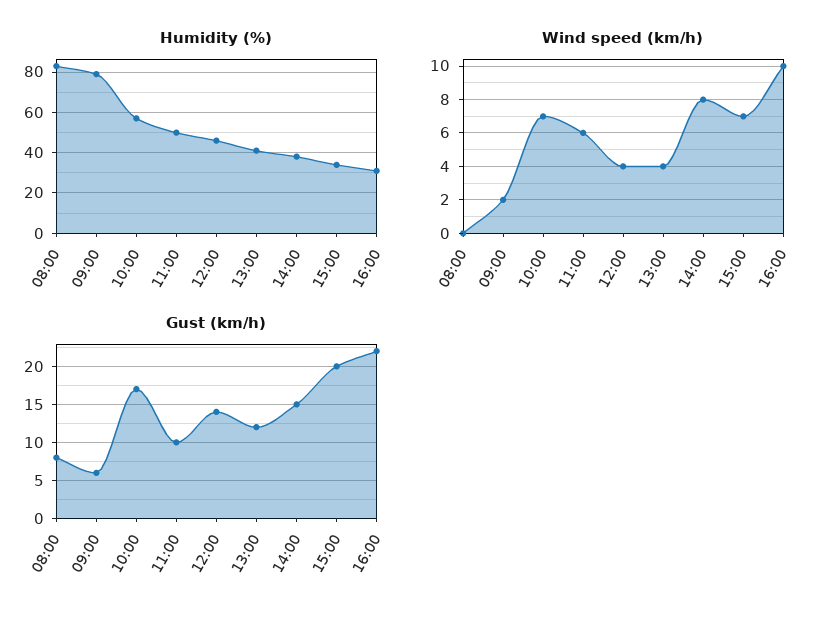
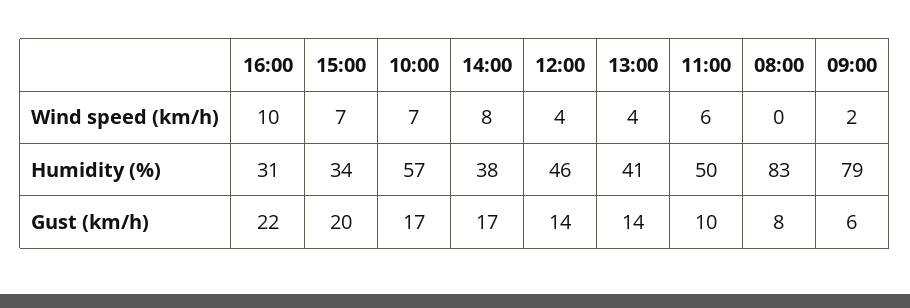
Gust (km/h), 13:00: 12 -> 14
Gust (km/h), 14:00: 15 -> 17

